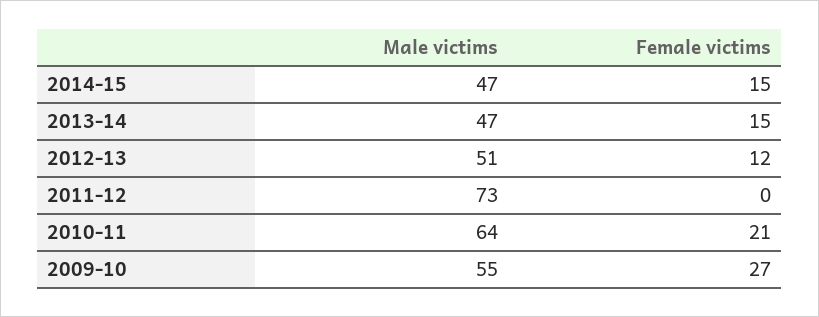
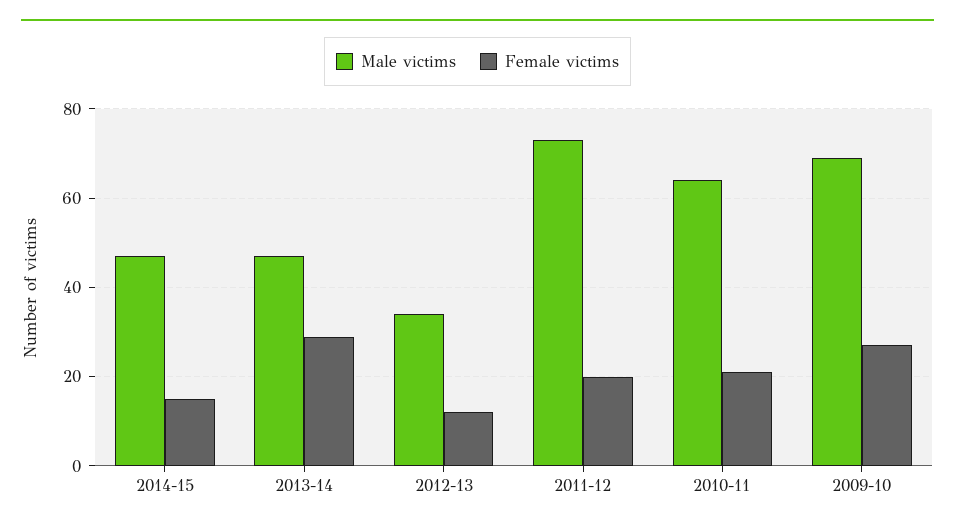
Female victims, 2013-14: 15 -> 30
Male victims, 2012-13: 51 -> 35
Female victims, 2011-12: 0 -> 20
Male victims, 2009-10: 55 -> 70

